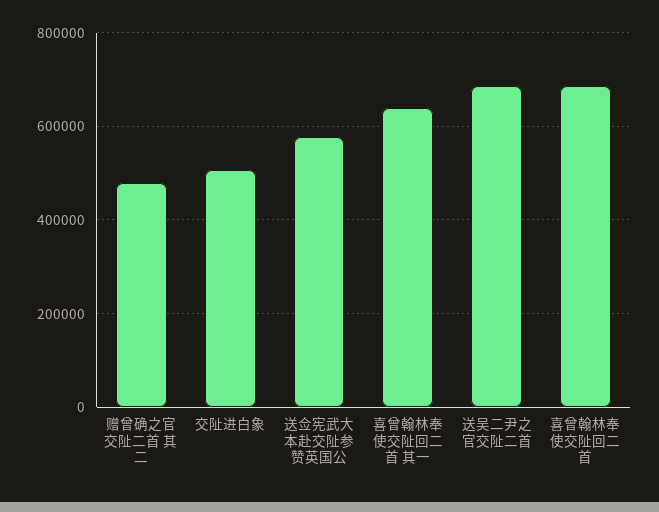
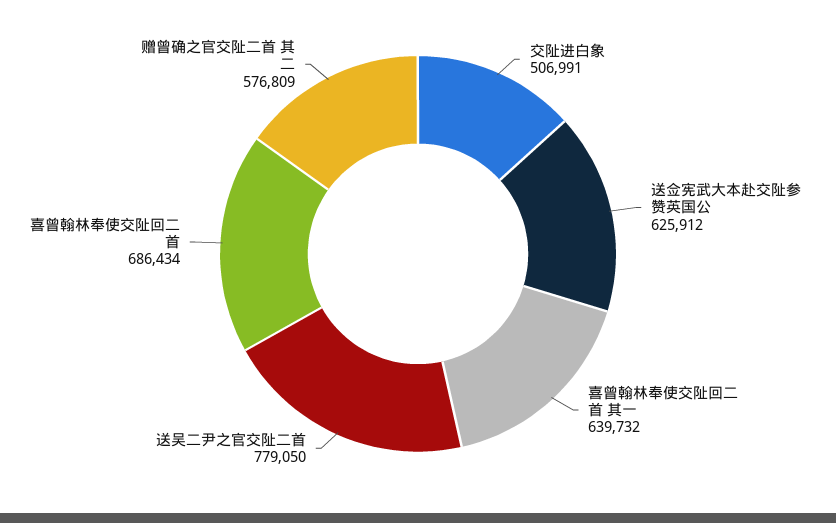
赠曾确之官交阯二首 其二: 480000 -> 576809
送佥宪武大本赴交阯参赞英国公: 580000 -> 625912
送吴二尹之官交阯二首: 680000 -> 779050

